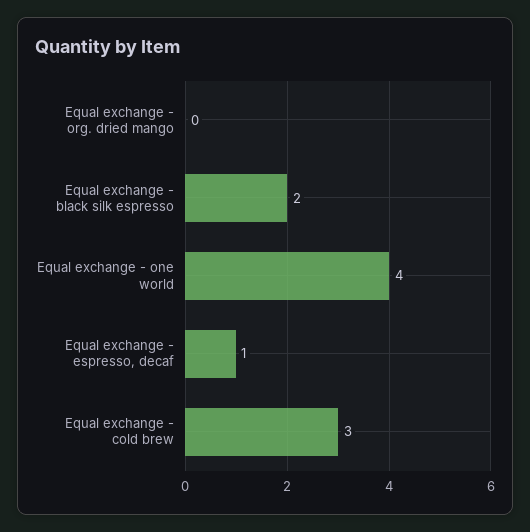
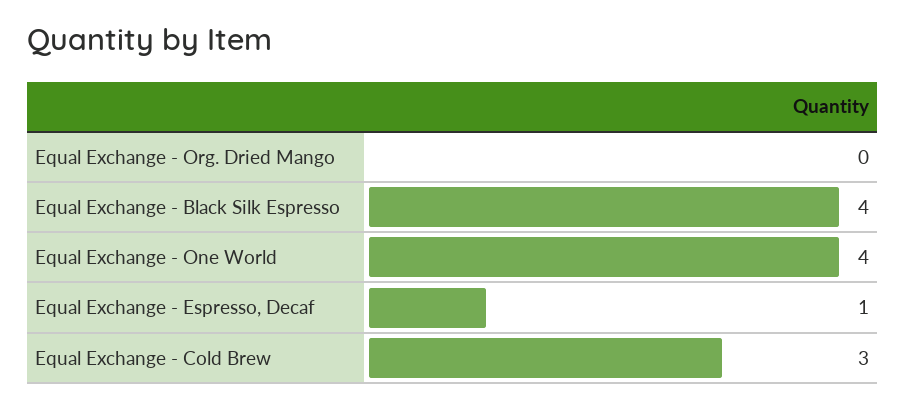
Equal exchange - black silk espresso: 2 -> 4

